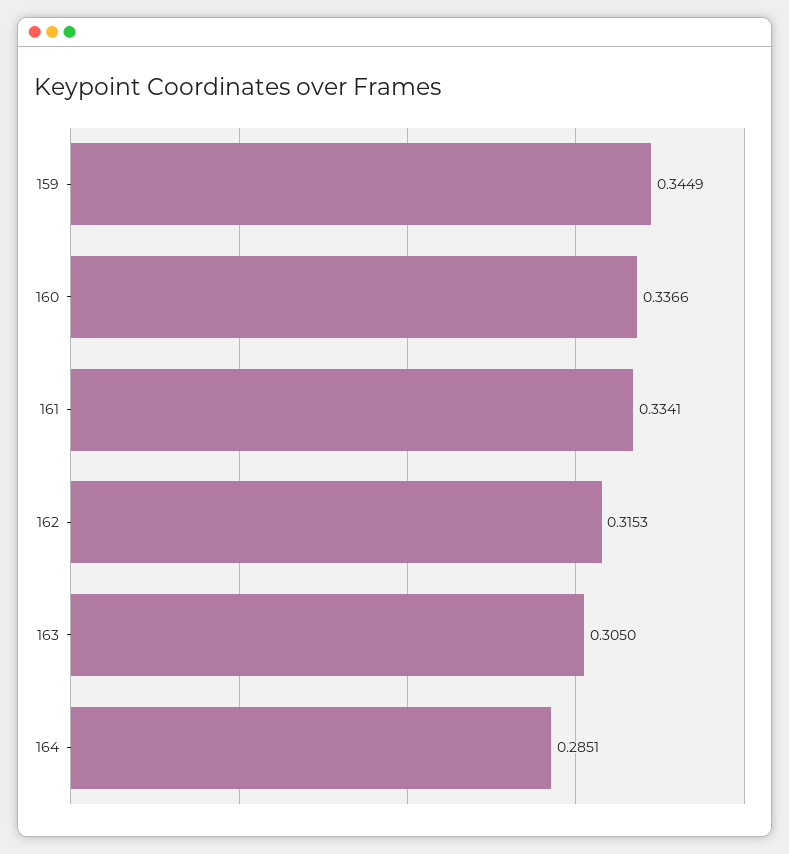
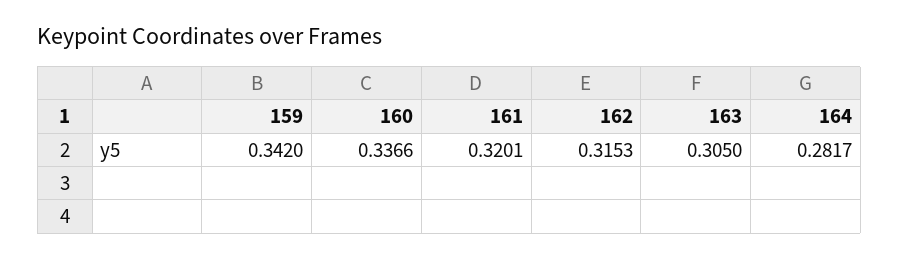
159: 0.3449 -> 0.342
161: 0.3341 -> 0.3201
164: 0.2851 -> 0.2817

